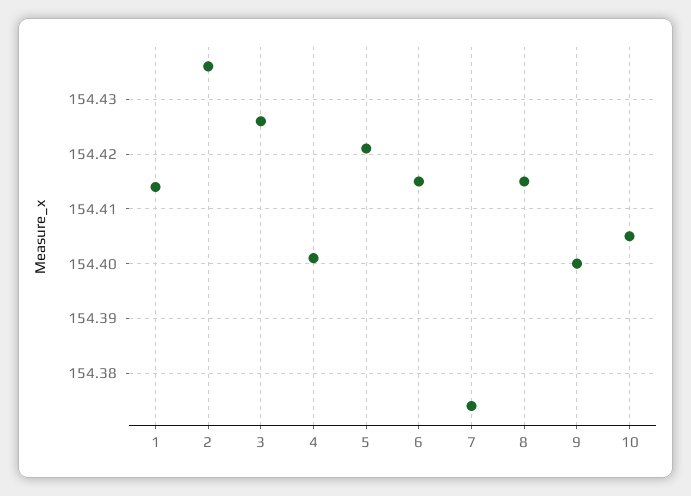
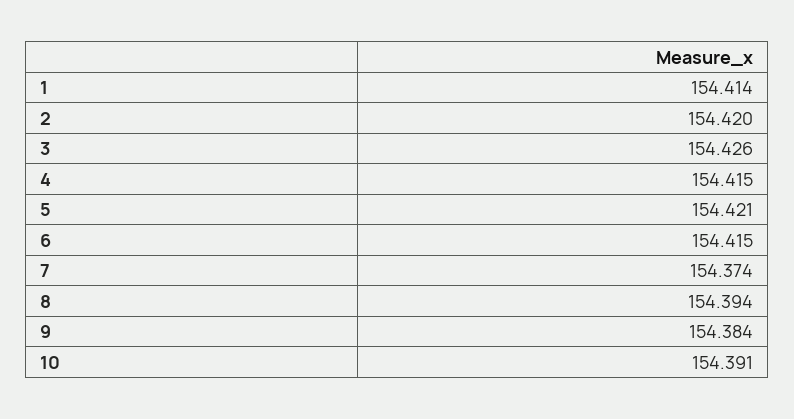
2: 154.435 -> 154.42
4: 154.4 -> 154.415
8: 154.415 -> 154.394
9: 154.4 -> 154.384
10: 154.405 -> 154.391

